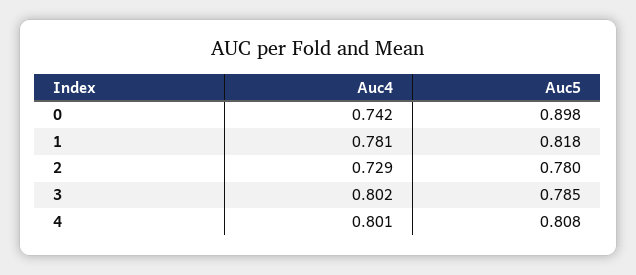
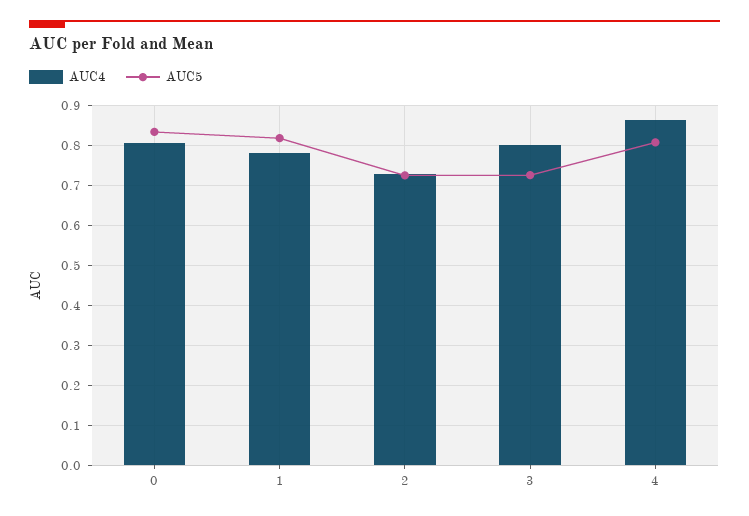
Auc4, 0: 0.742 -> 0.8
Auc5, 0: 0.898 -> 0.84
Auc5, 2: 0.78 -> 0.72
Auc5, 3: 0.785 -> 0.72
Auc4, 4: 0.801 -> 0.86

